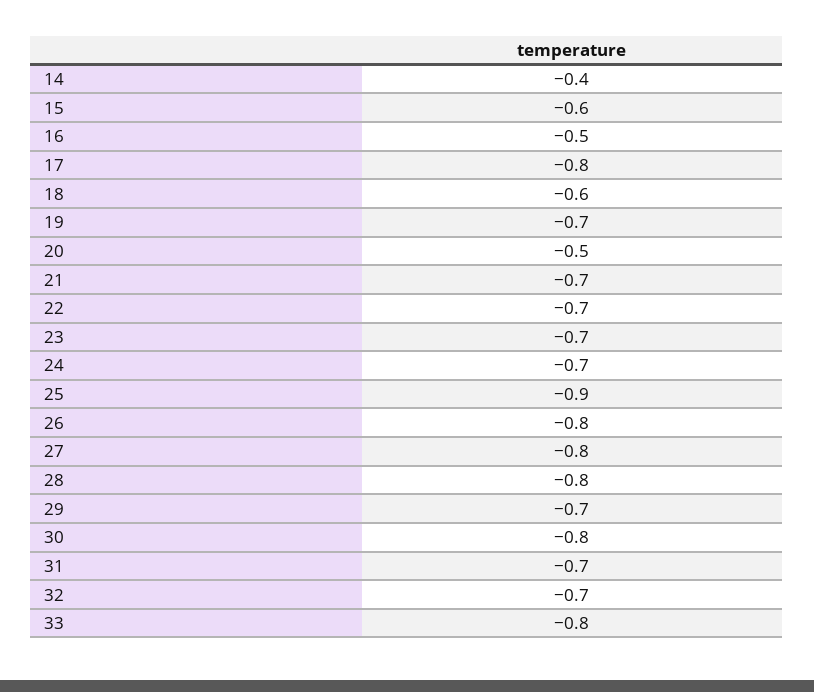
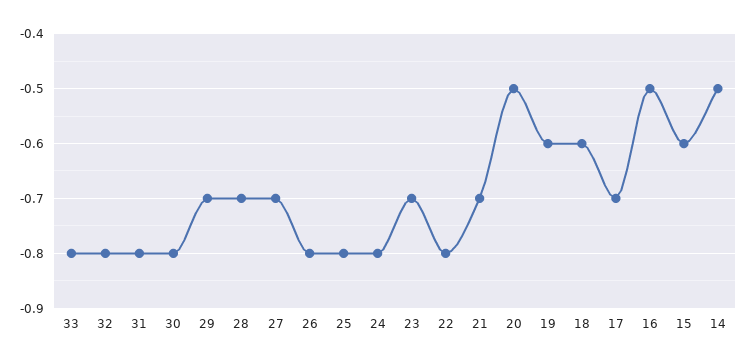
14: -0.4 -> -0.5
17: -0.8 -> -0.7
19: -0.7 -> -0.6
22: -0.7 -> -0.8
24: -0.7 -> -0.8
25: -0.9 -> -0.8
27: -0.8 -> -0.7
28: -0.8 -> -0.7
31: -0.7 -> -0.8
32: -0.7 -> -0.8

